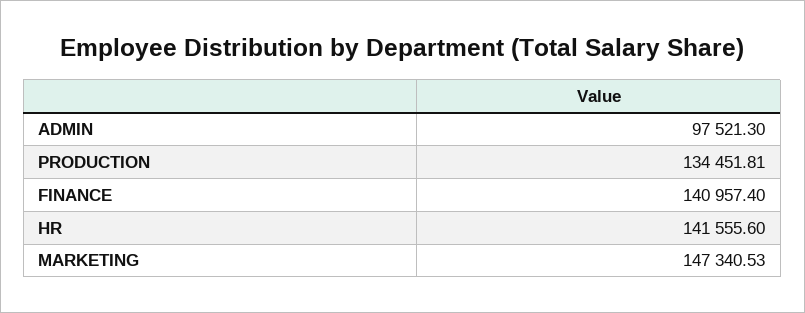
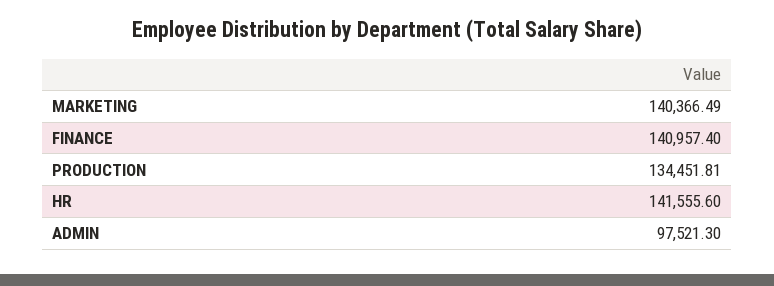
MARKETING: 147340.53 -> 140366.49

